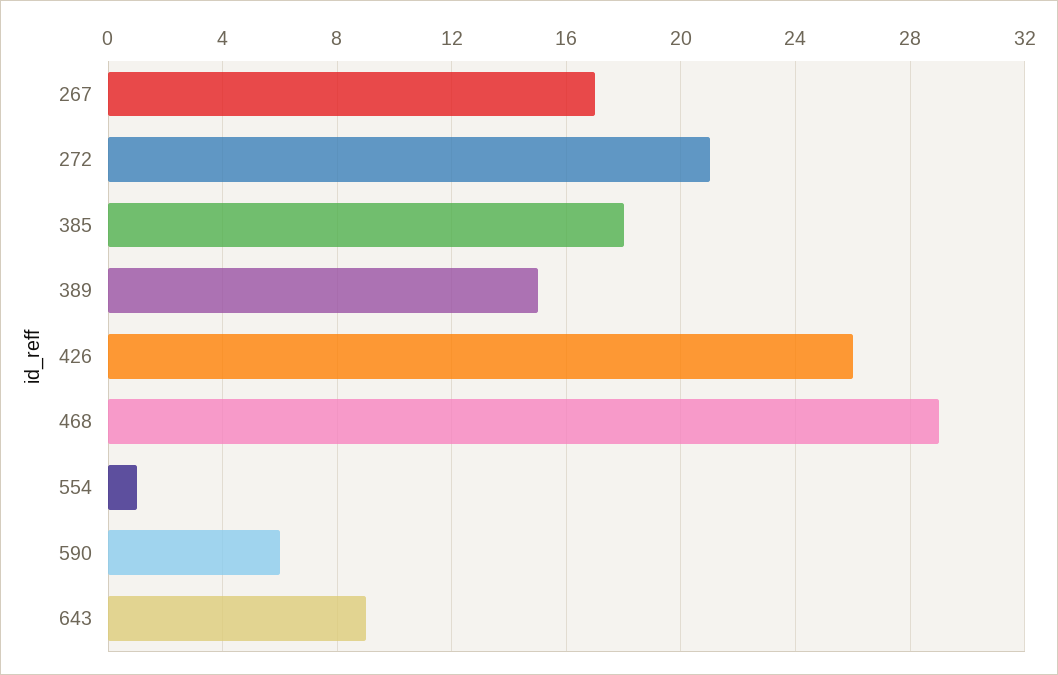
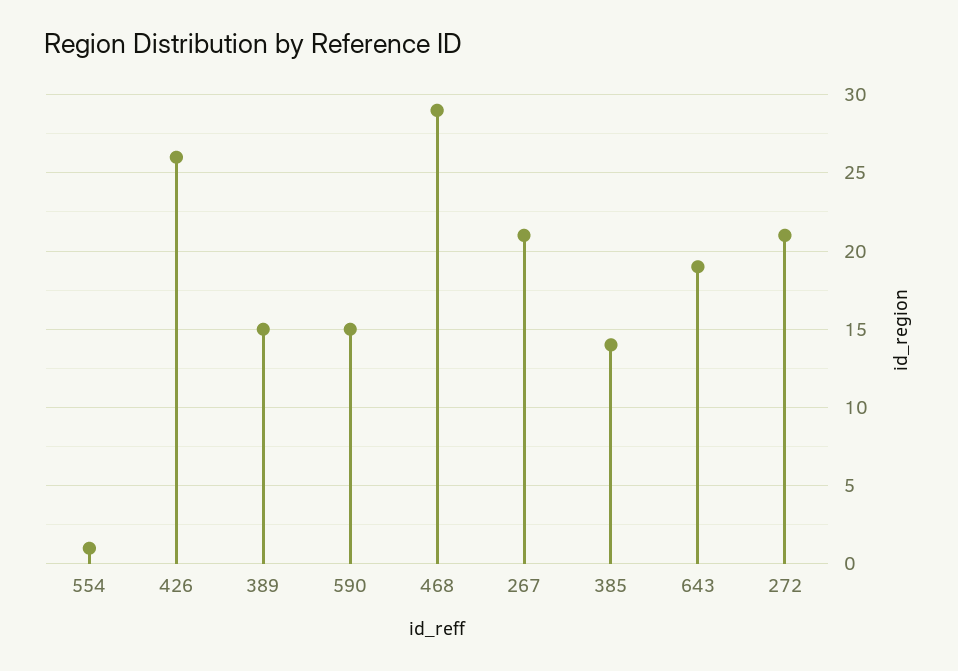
267: 17 -> 21
385: 18 -> 14
590: 6 -> 15
643: 9 -> 19

